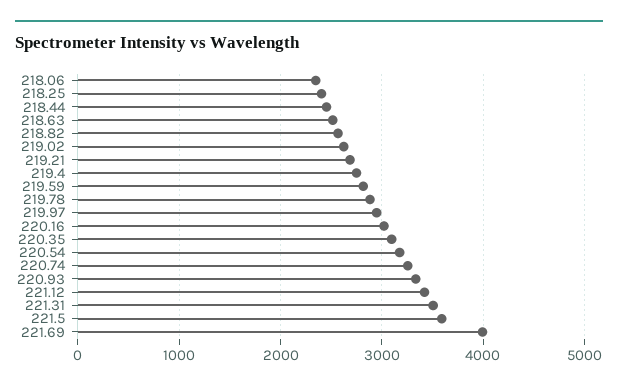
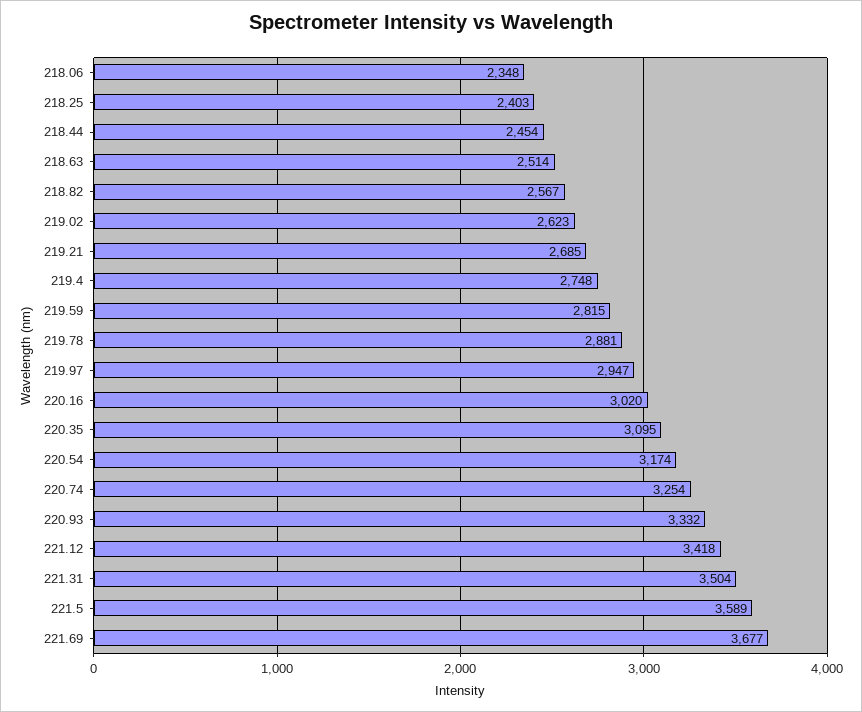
221.69: 4000 -> 3677

